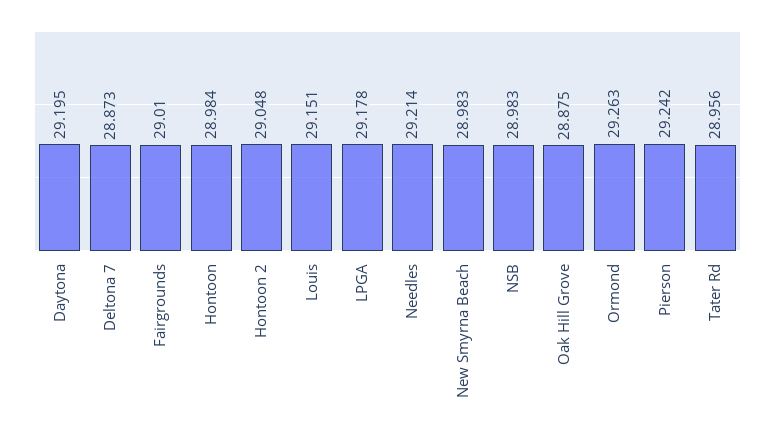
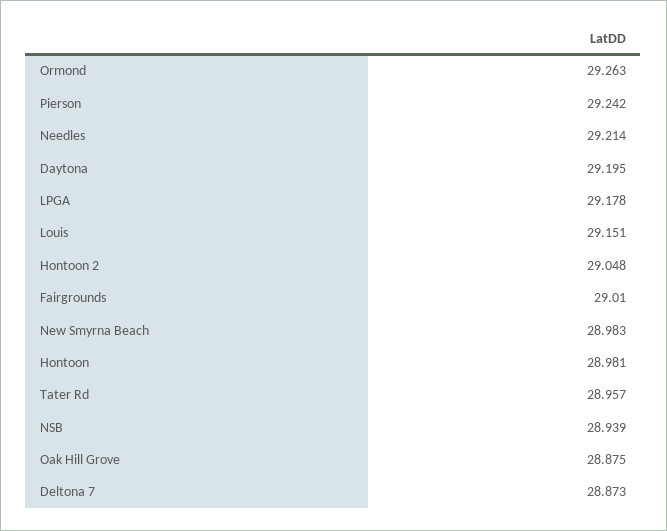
Hontoon: 28.984 -> 28.981
NSB: 28.983 -> 28.939
Tater Rd: 28.956 -> 28.957

